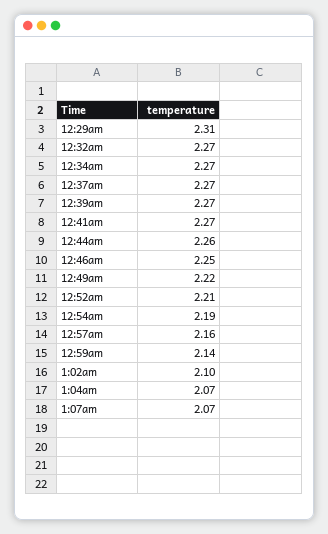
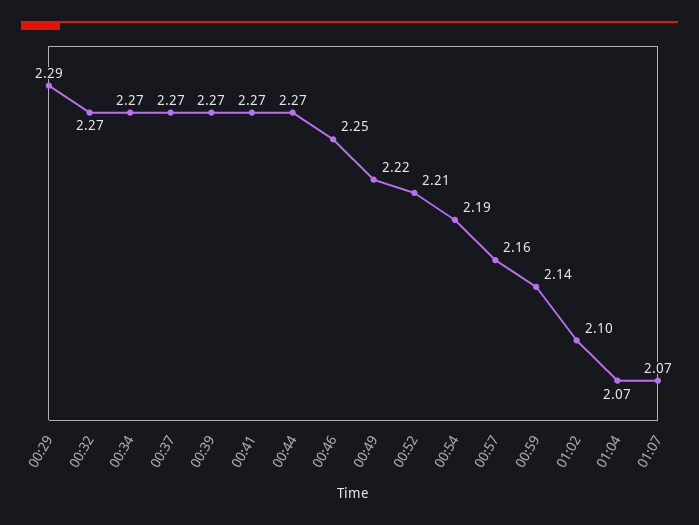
12:29am: 2.31 -> 2.29
12:44am: 2.26 -> 2.27

